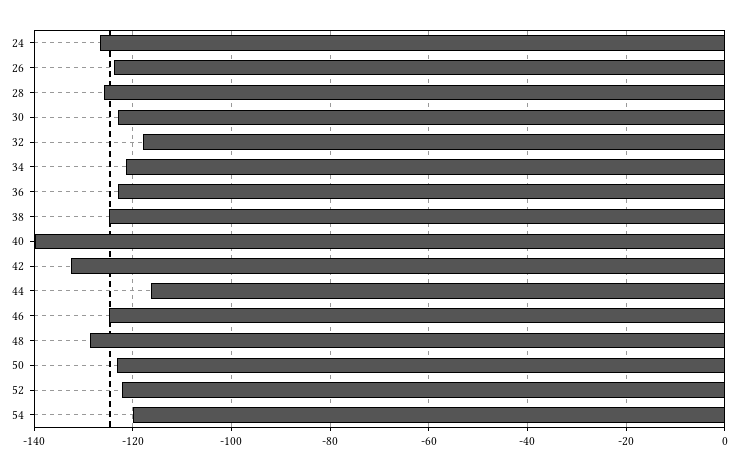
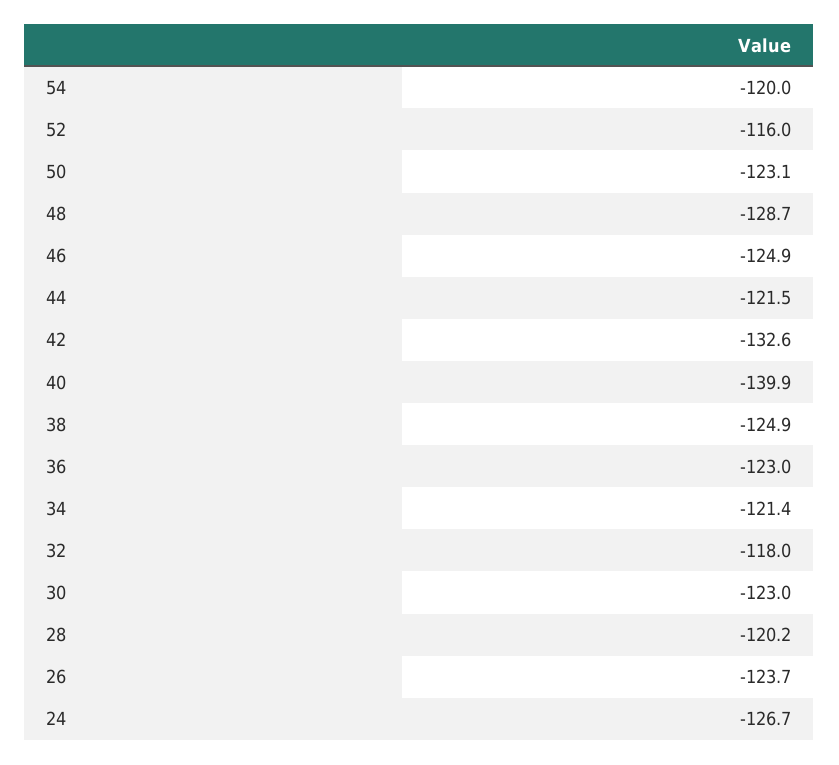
28: -126 -> -120.2
44: -116 -> -121.5
52: -122 -> -116

